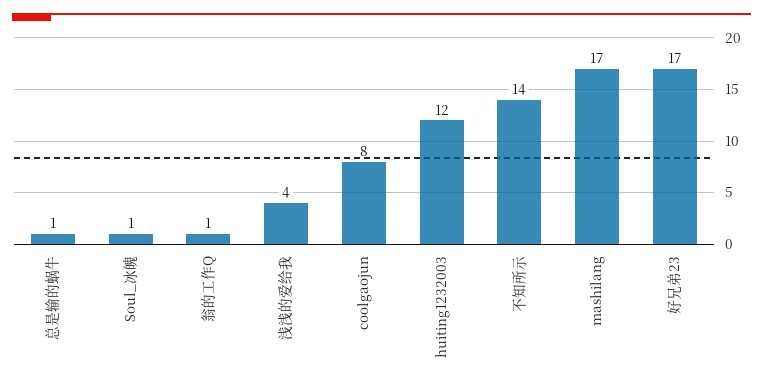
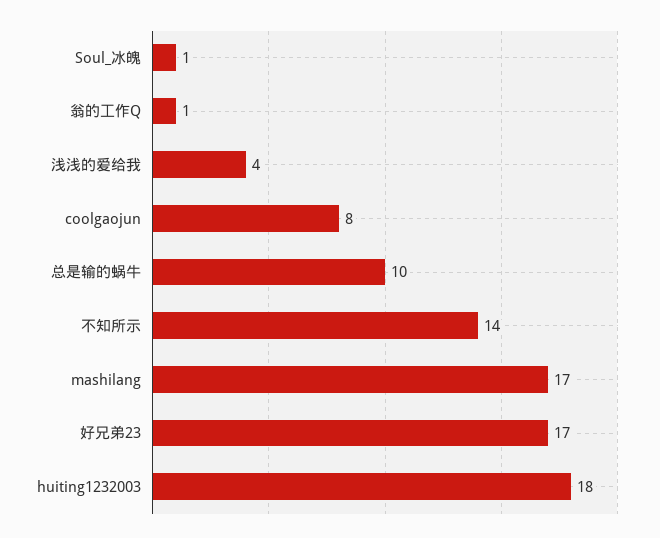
总是输的蜗牛: 1 -> 10
huiting1232003: 12 -> 18

